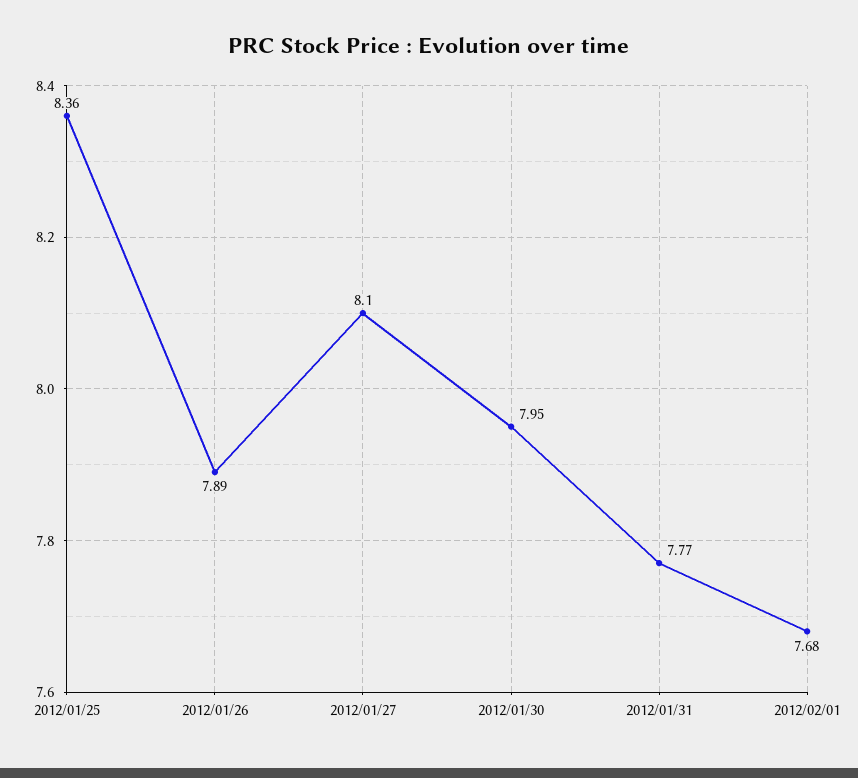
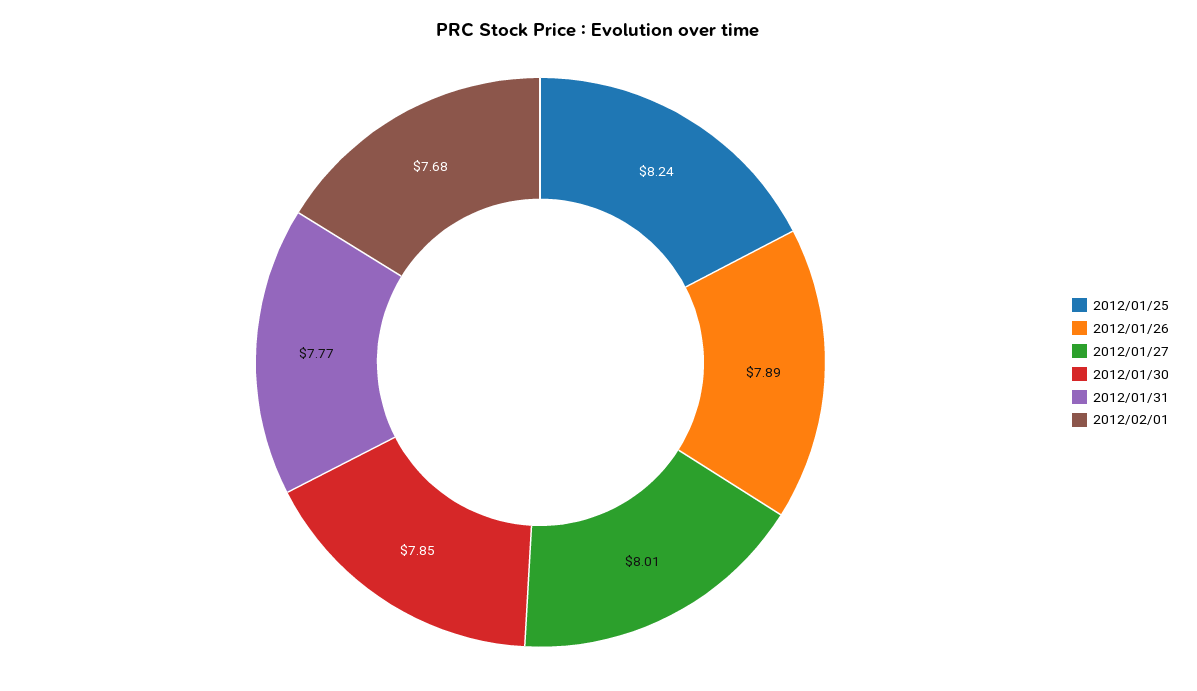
2012/01/25: 8.36 -> 8.24
2012/01/27: 8.1 -> 8.01
2012/01/30: 7.95 -> 7.85

